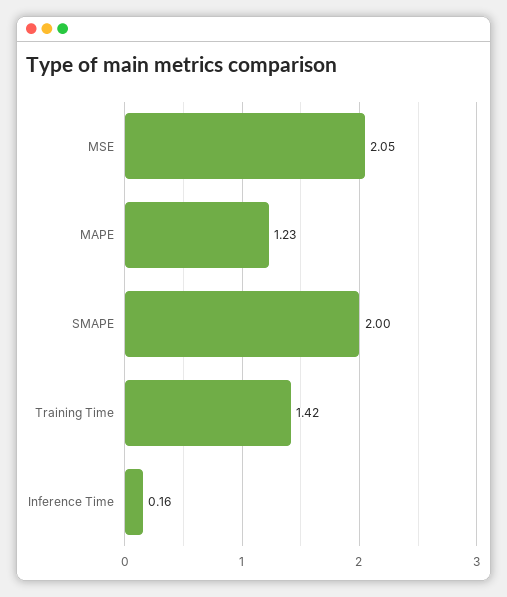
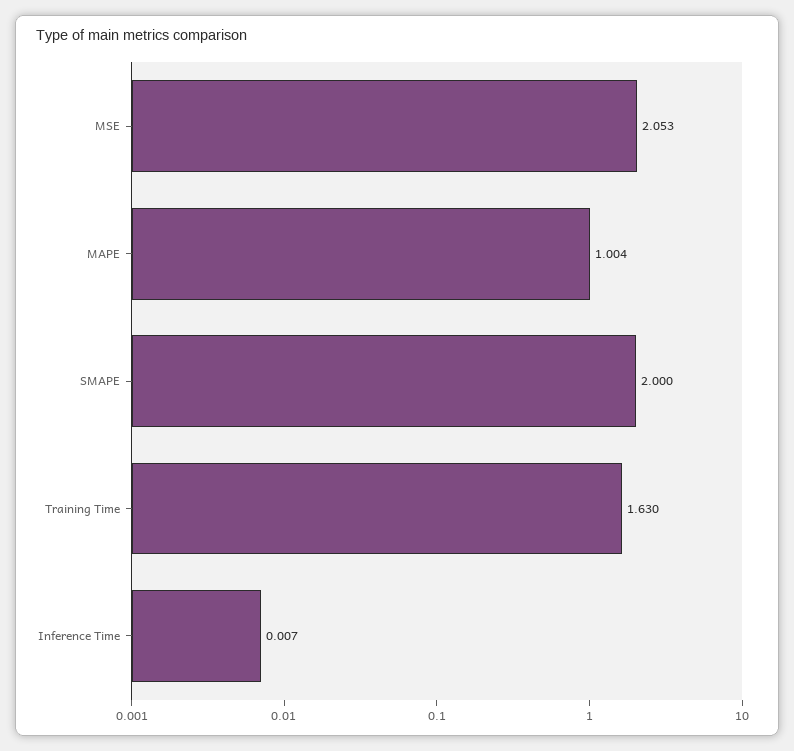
MAPE: 1.23 -> 1.004
Training Time: 1.42 -> 1.63
Inference Time: 0.16 -> 0.007

